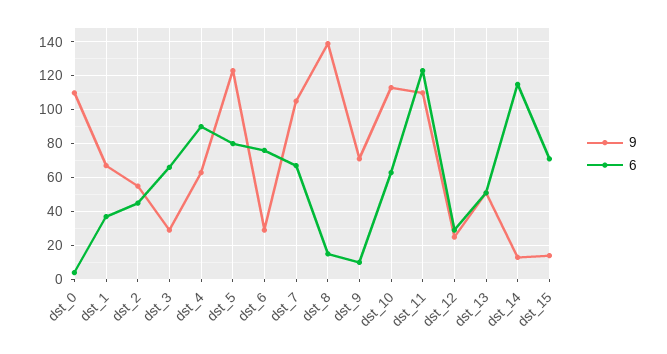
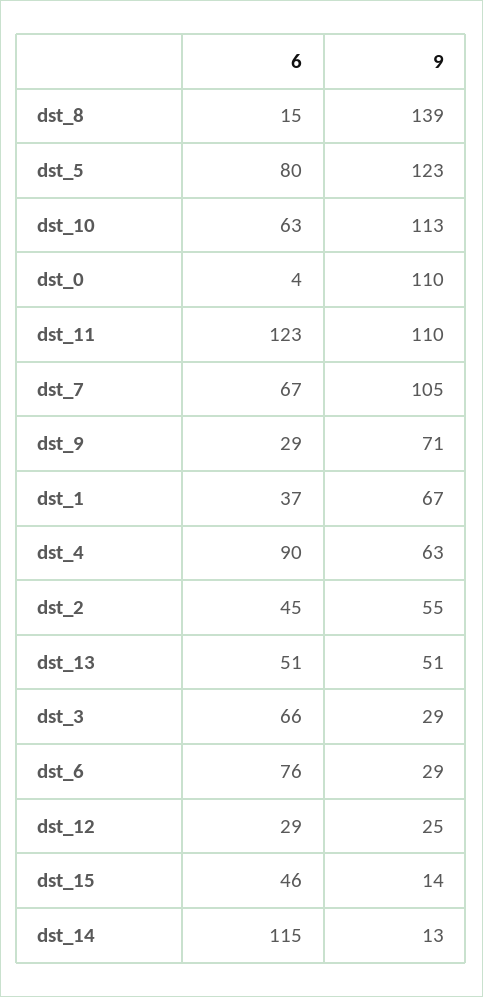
6, dst_9: 10 -> 29
6, dst_15: 70 -> 46

